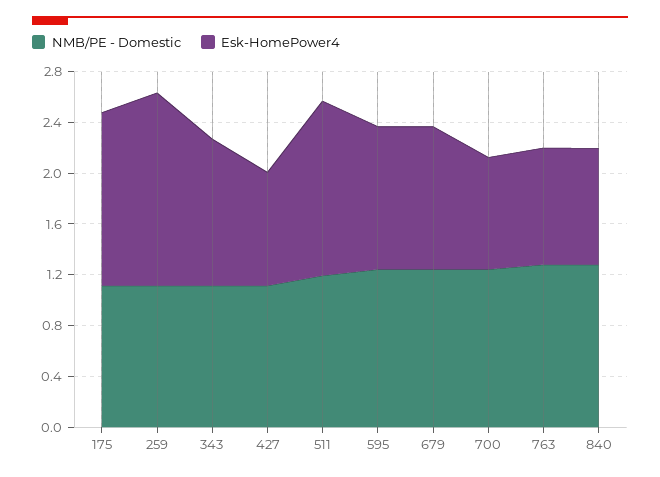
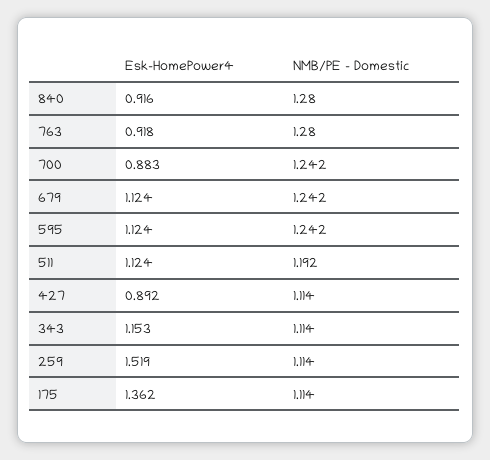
Esk-HomePower4, 511: 1.4 -> 1.124

